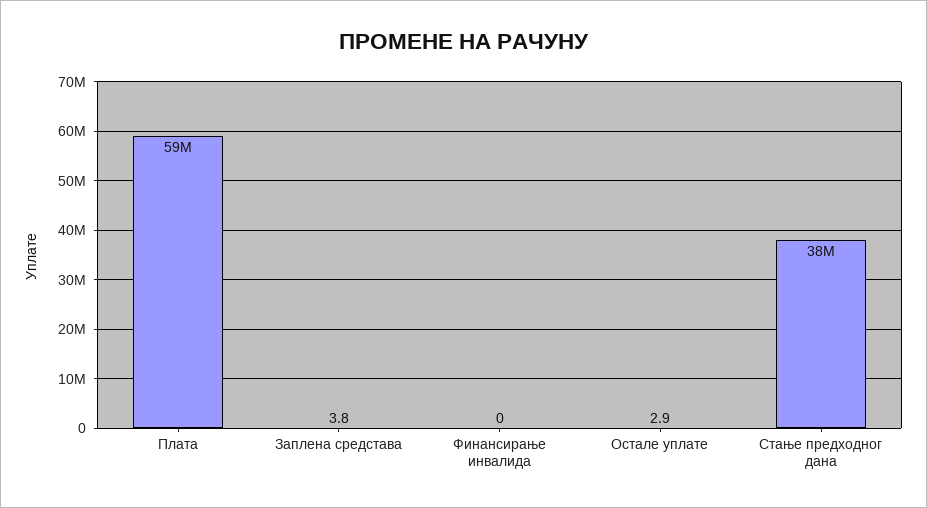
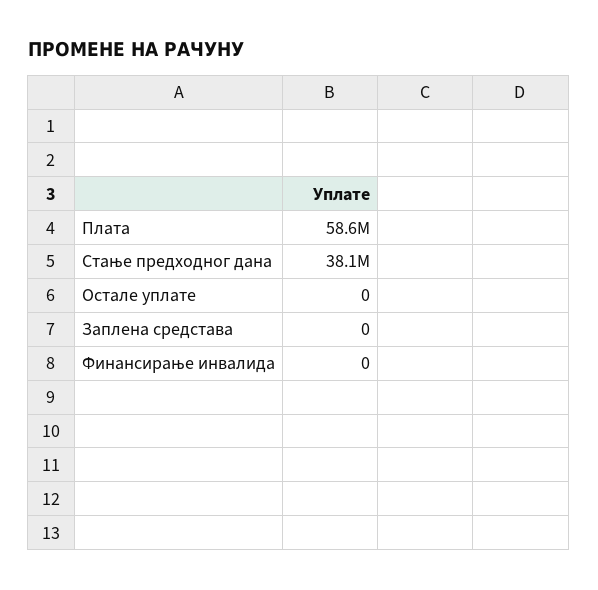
Заплена средстава: 3.8 -> 0
Остале уплате: 2.9 -> 0

